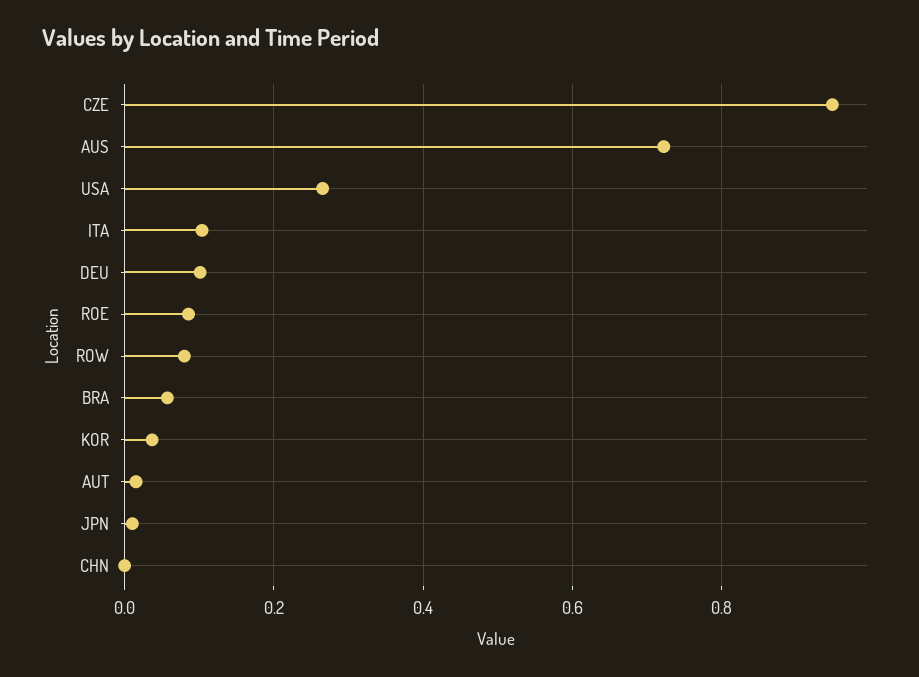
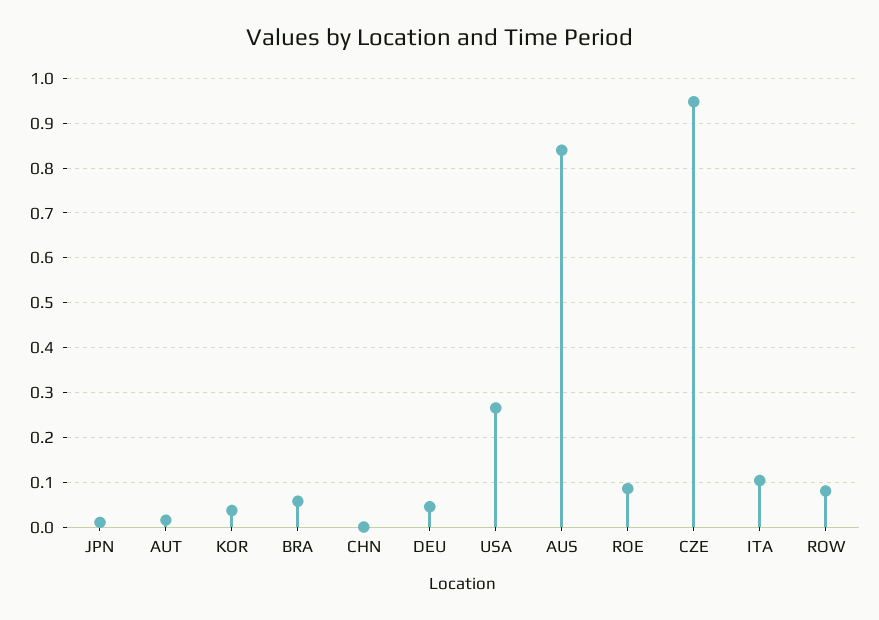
AUS: 0.72 -> 0.84
DEU: 0.1 -> 0.04

